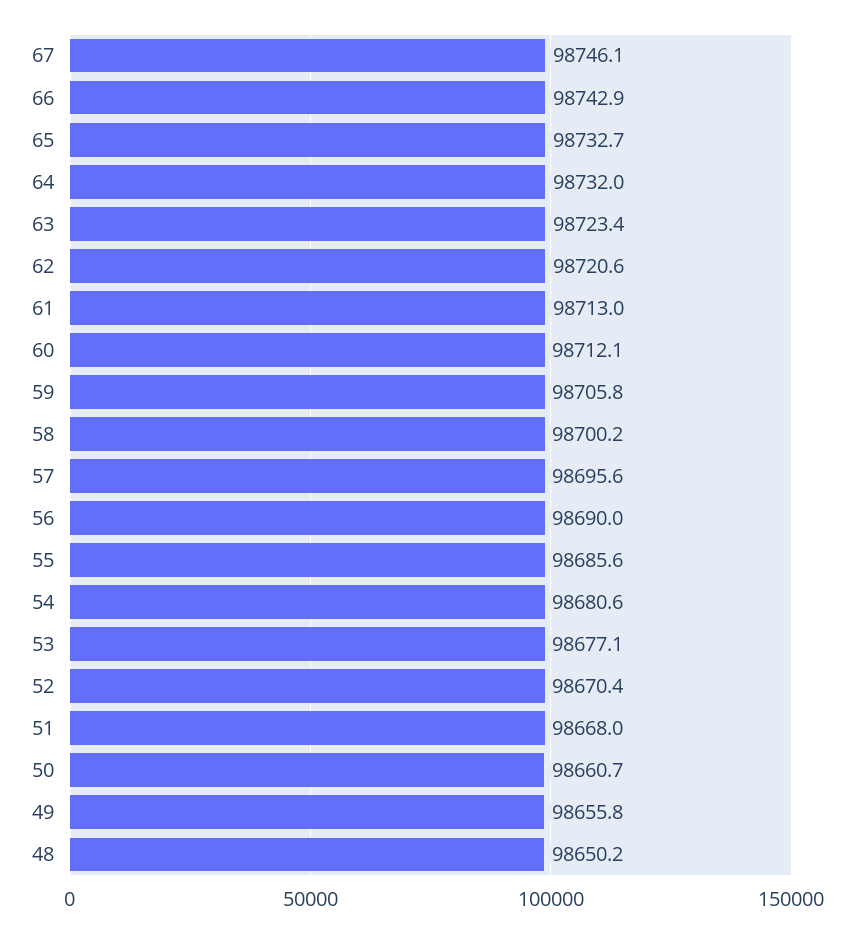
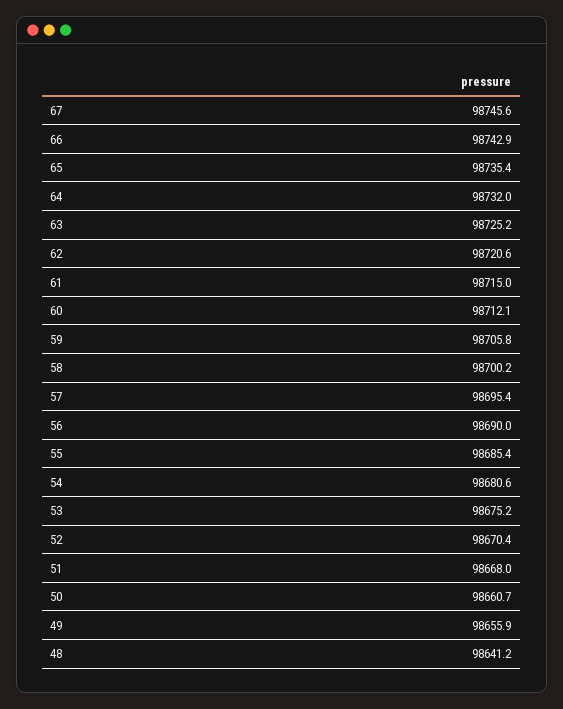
67: 98746.1 -> 98745.6
65: 98732.7 -> 98735.4
63: 98723.4 -> 98725.2
61: 98713 -> 98715
57: 98695.6 -> 98695.4
55: 98685.6 -> 98685.4
53: 98677.1 -> 98675.2
49: 98655.8 -> 98655.9
48: 98650.2 -> 98641.2

